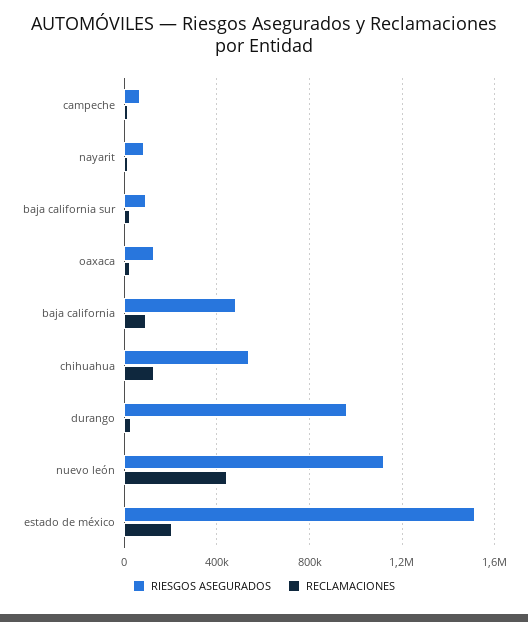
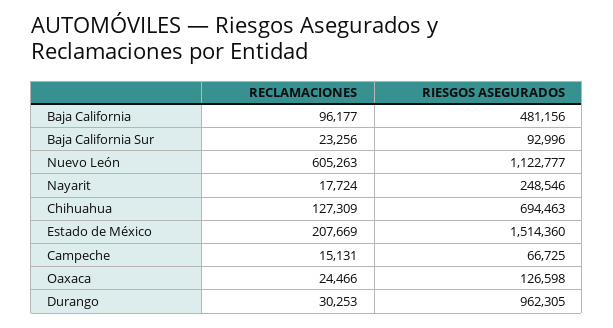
RIESGOS ASEGURADOS, nayarit: 100000 -> 248546
RIESGOS ASEGURADOS, chihuahua: 550000 -> 694463
RECLAMACIONES, nuevo león: 450000 -> 605263

